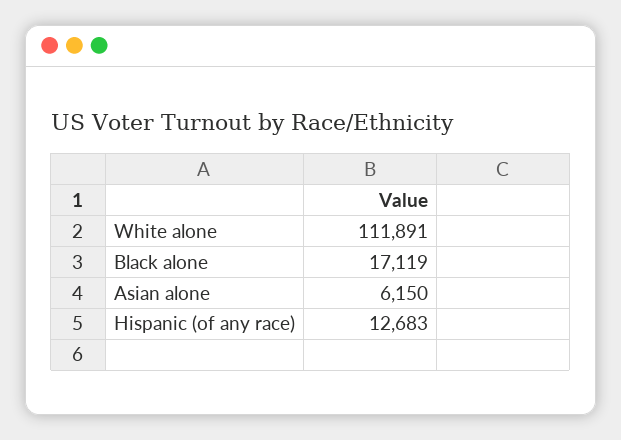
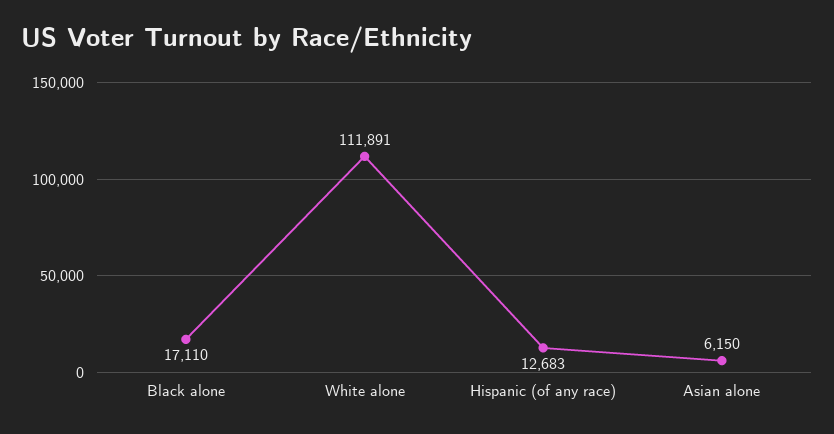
Black alone: 17119 -> 17110

